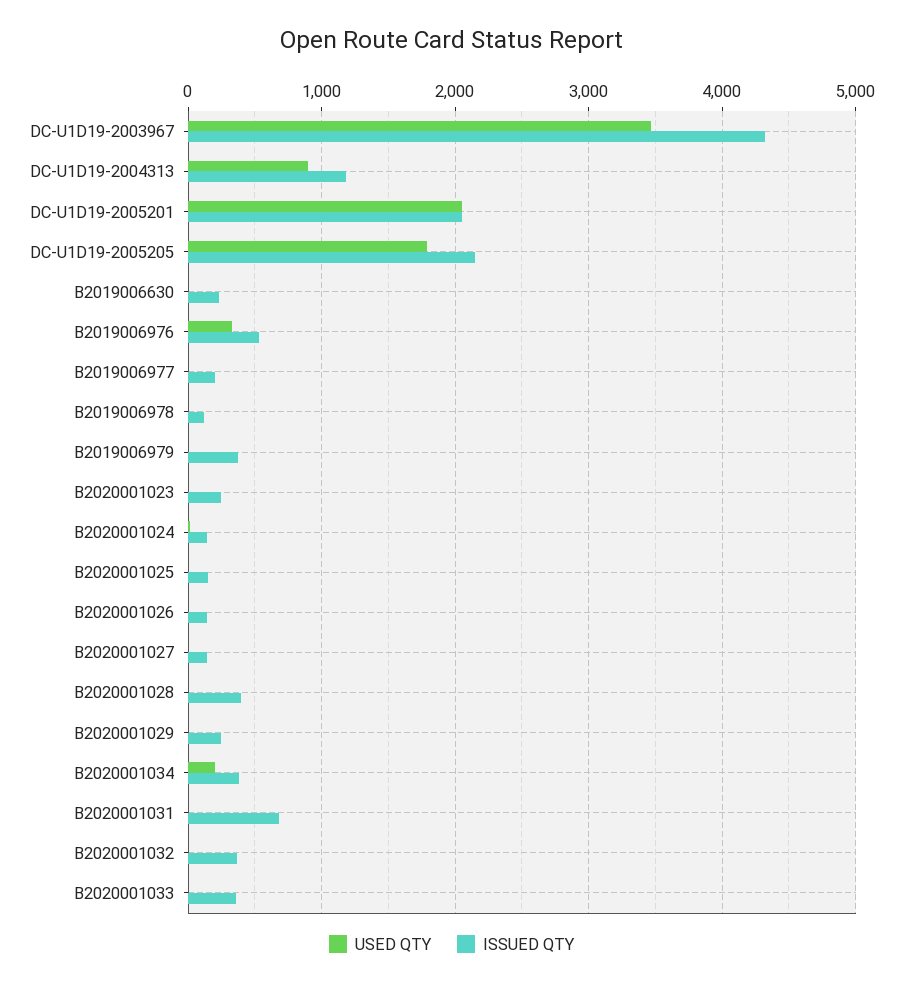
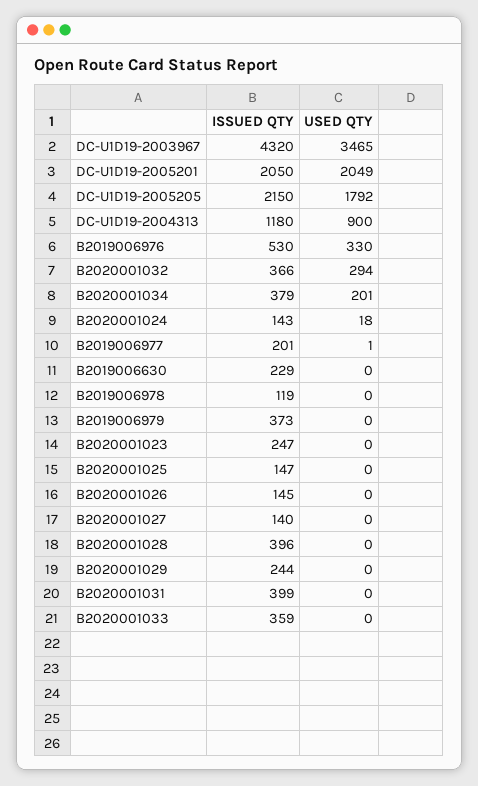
ISSUED QTY, B2020001031: 700 -> 399
USED QTY, B2020001032: 0 -> 294

